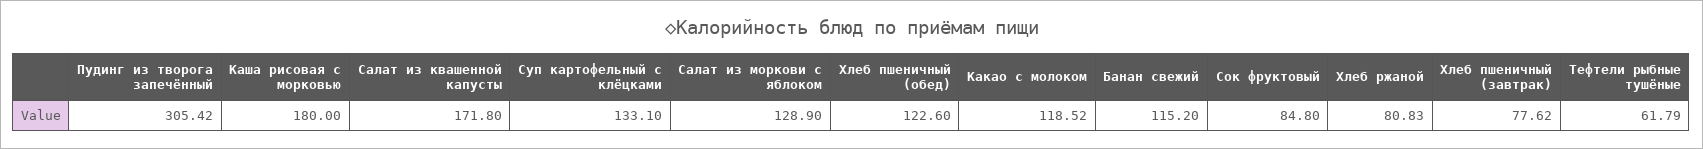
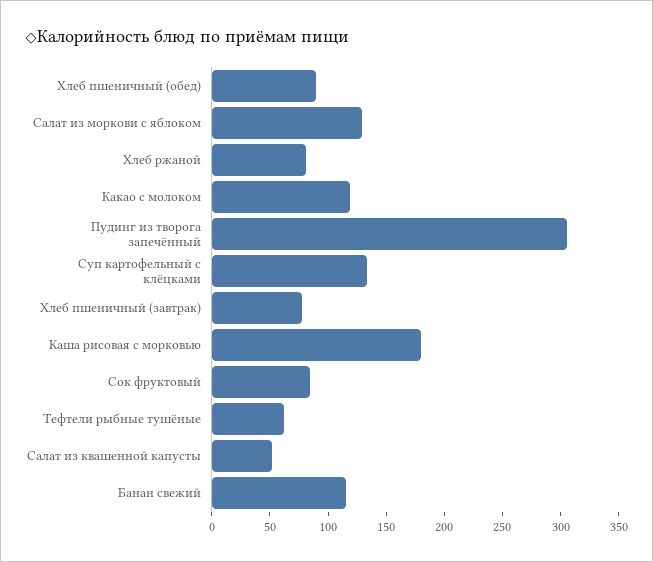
Салат из квашенной капусты: 171.8 -> 50
Хлеб пшеничный (обед): 122.6 -> 90

